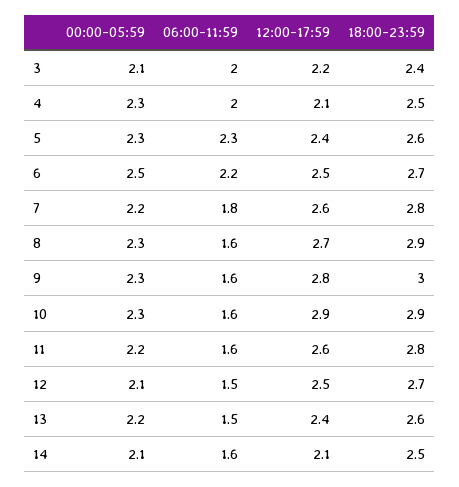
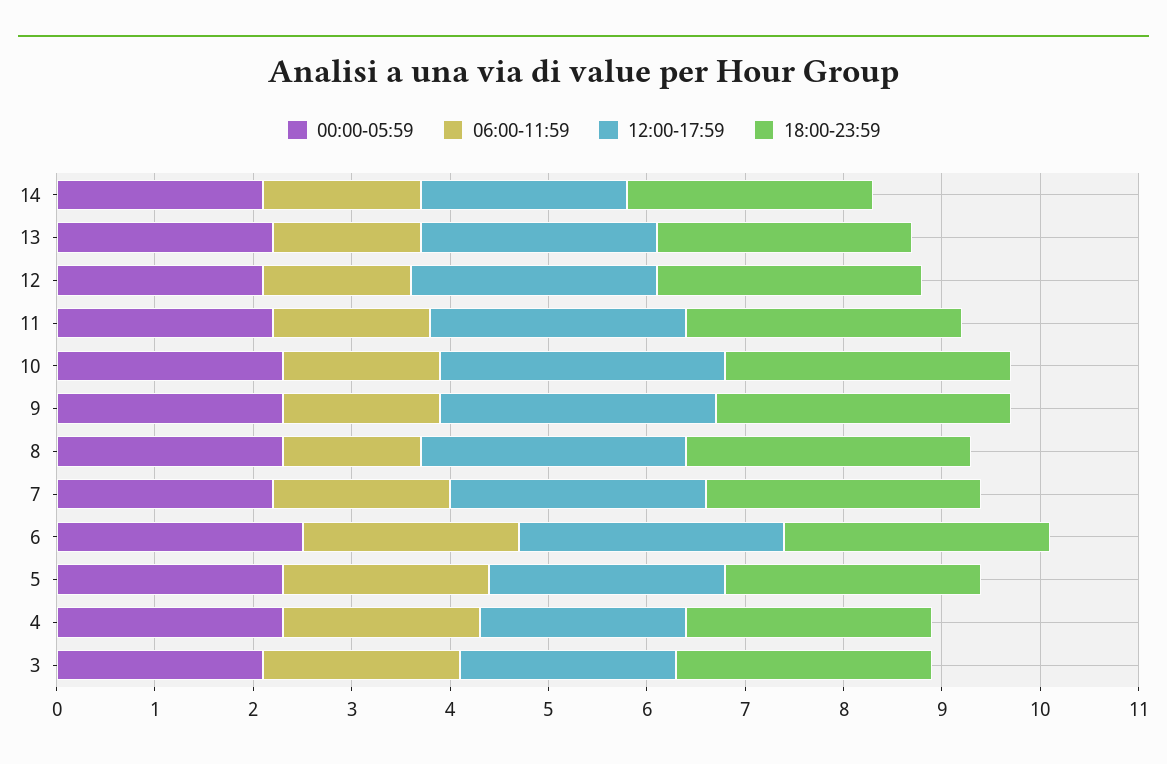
18:00-23:59, 3: 2.4 -> 2.6
06:00-11:59, 5: 2.3 -> 2.1
12:00-17:59, 6: 2.5 -> 2.7
06:00-11:59, 8: 1.6 -> 1.4

